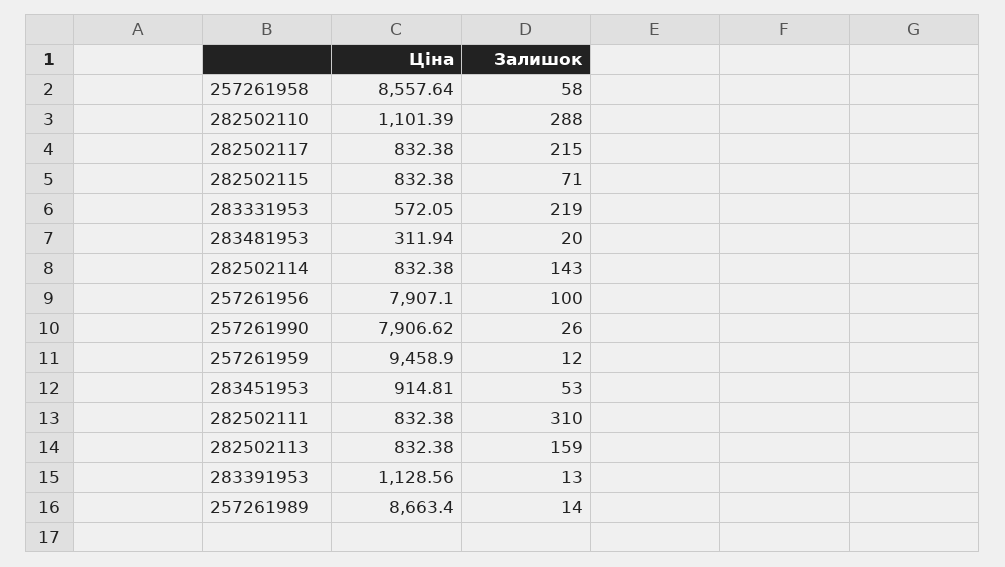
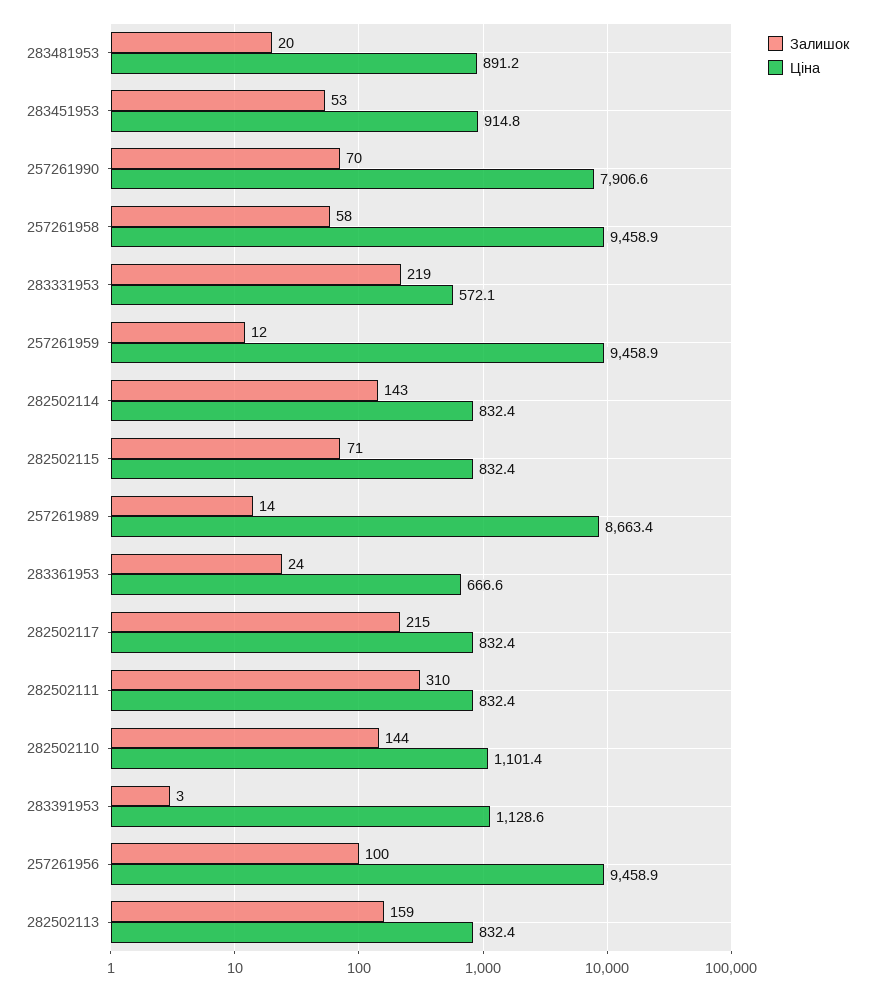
Ціна, 257261958: 8557.64 -> 9458.9
Залишок, 282502110: 288 -> 144
Ціна, 283481953: 311.94 -> 891.2
Ціна, 257261956: 7907.1 -> 9458.9
Залишок, 257261990: 26 -> 70
Залишок, 283391953: 13 -> 3
Залишок, 283361953: none -> 24
Ціна, 283361953: none -> 666.6

